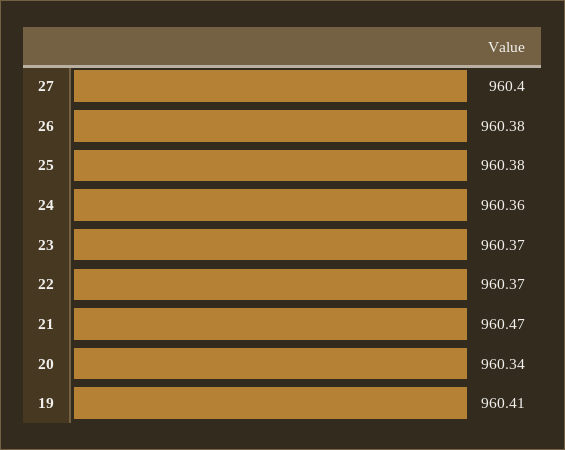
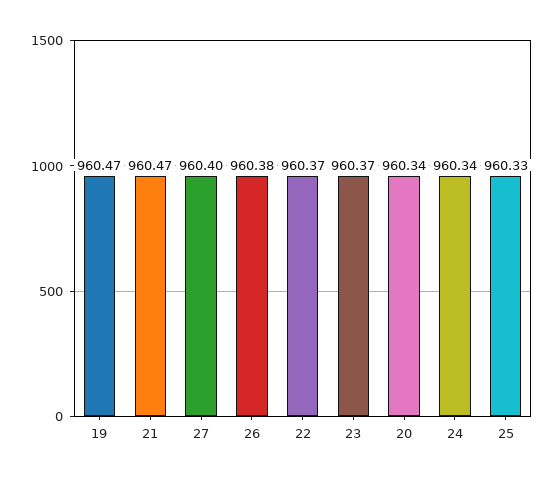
25: 960.38 -> 960.33
24: 960.36 -> 960.34
19: 960.41 -> 960.47

